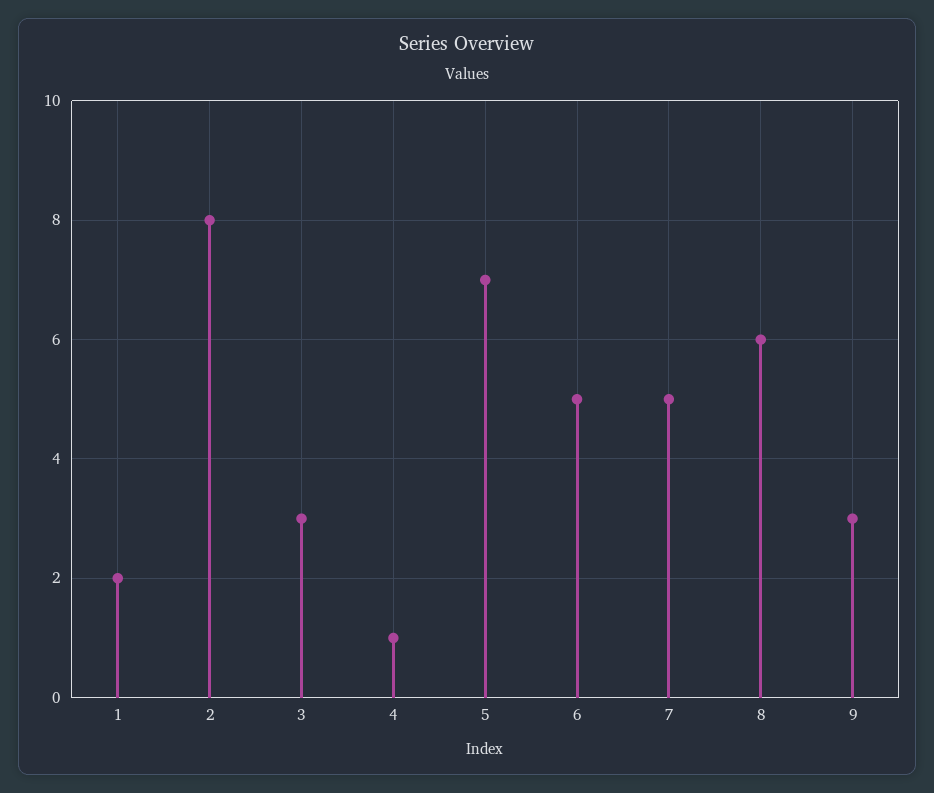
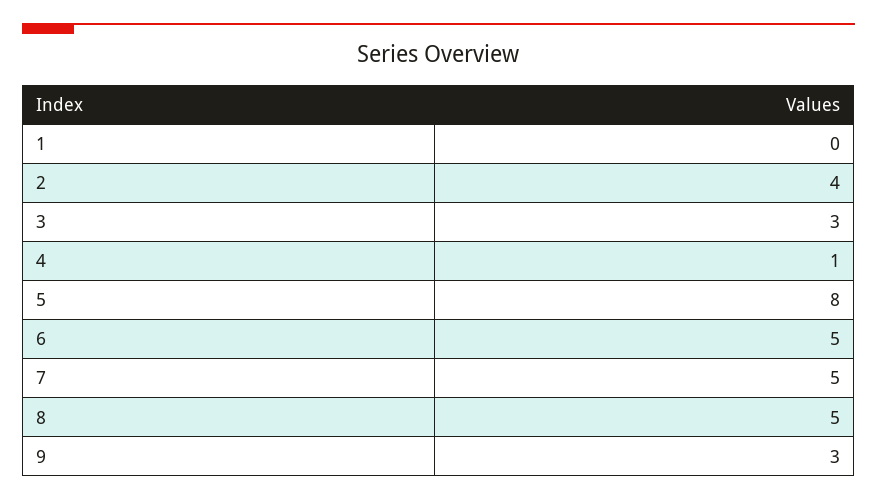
1: 2 -> 0
2: 8 -> 4
5: 7 -> 8
8: 6 -> 5

